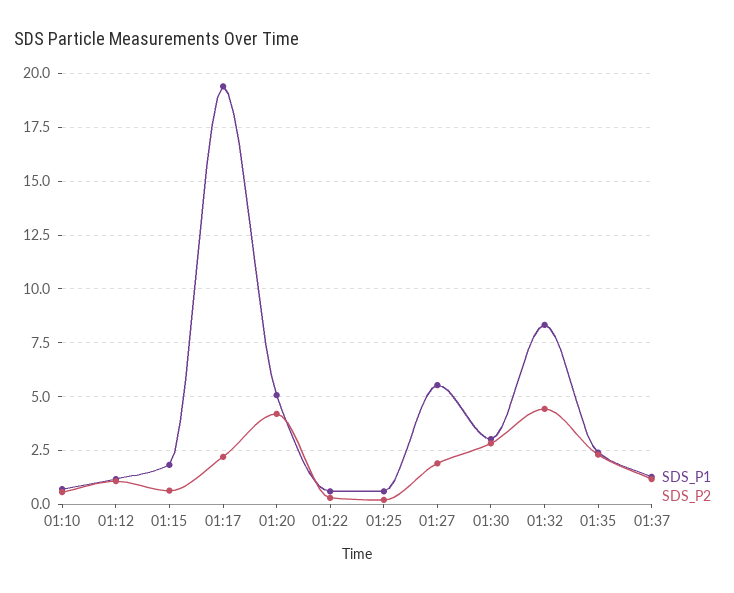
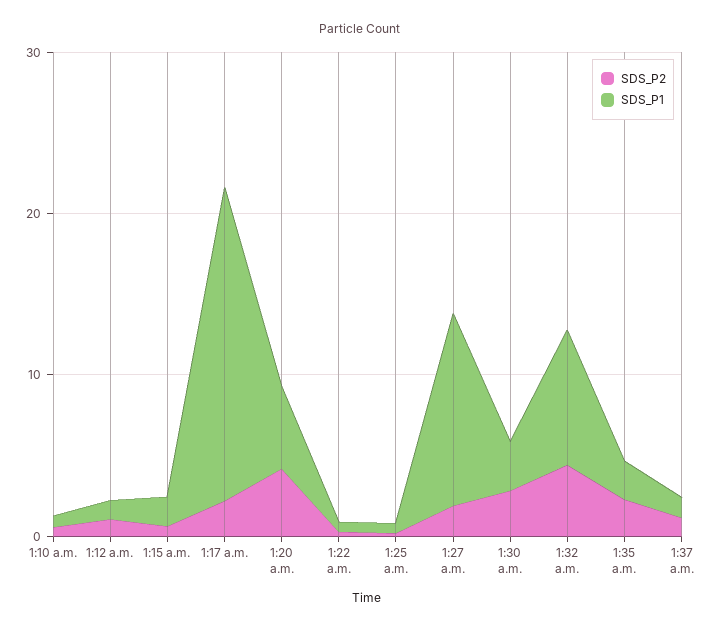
SDS_P1, 01:27: 5.5 -> 12

